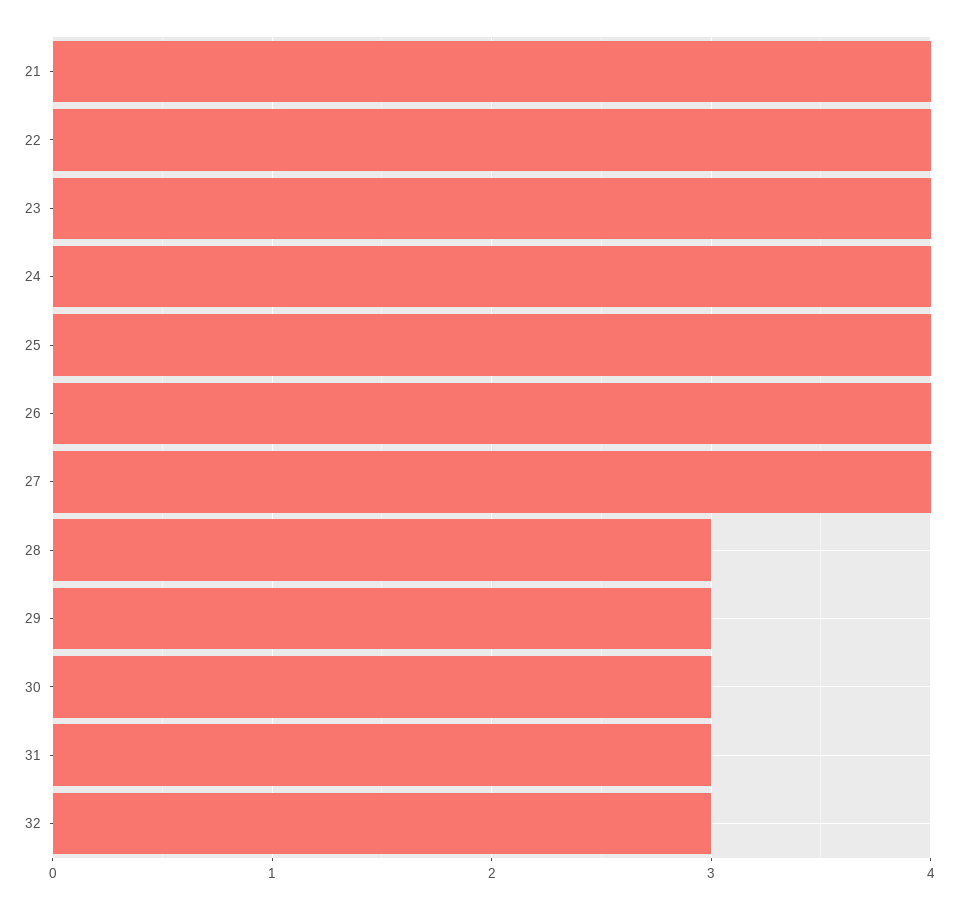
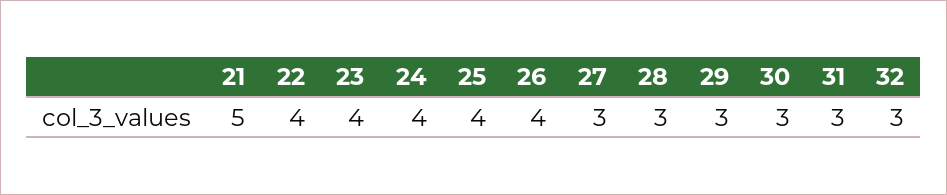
21: 4 -> 5
27: 4 -> 3

